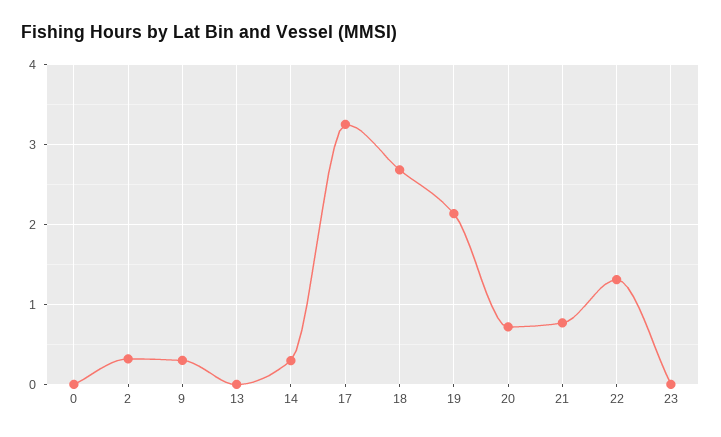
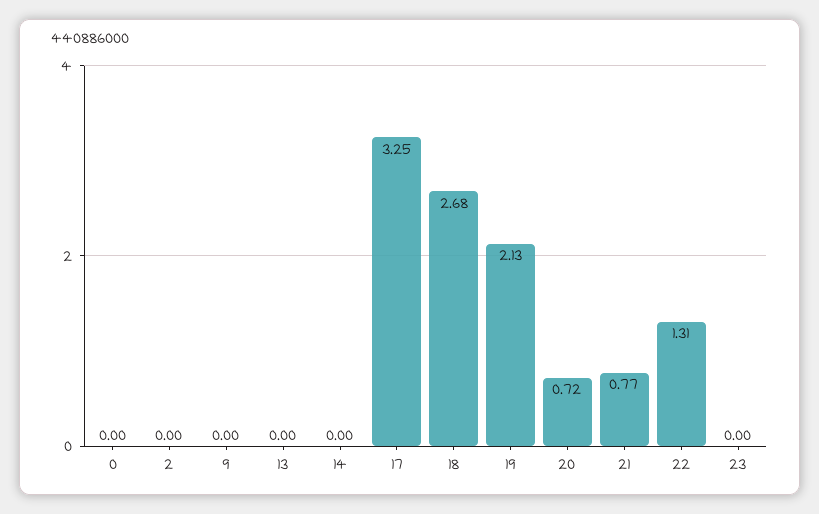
2: 0.3 -> 0
9: 0.3 -> 0
14: 0.3 -> 0

